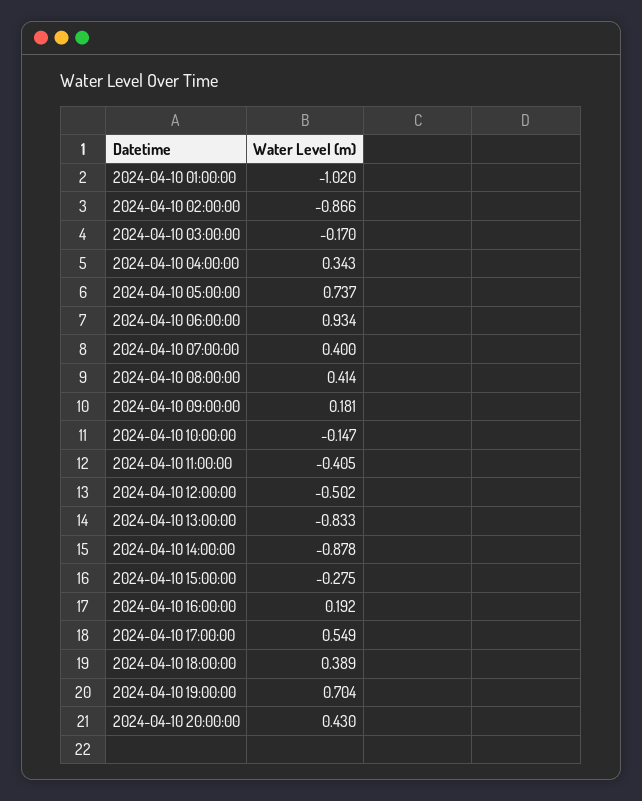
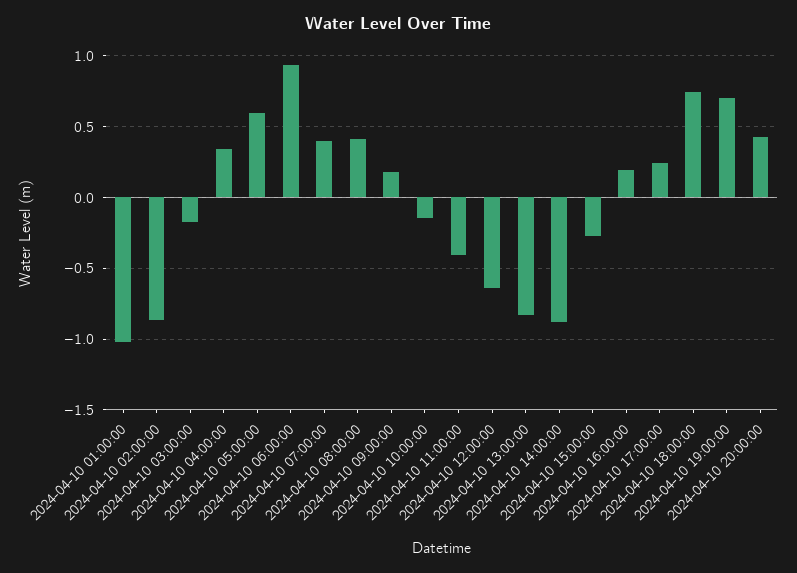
2024-04-10 05:00:00: 0.737 -> 0.6
2024-04-10 12:00:00: -0.502 -> -0.65
2024-04-10 17:00:00: 0.549 -> 0.25
2024-04-10 18:00:00: 0.389 -> 0.75

